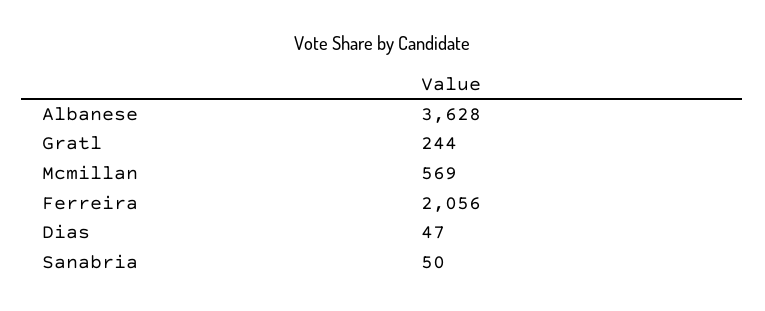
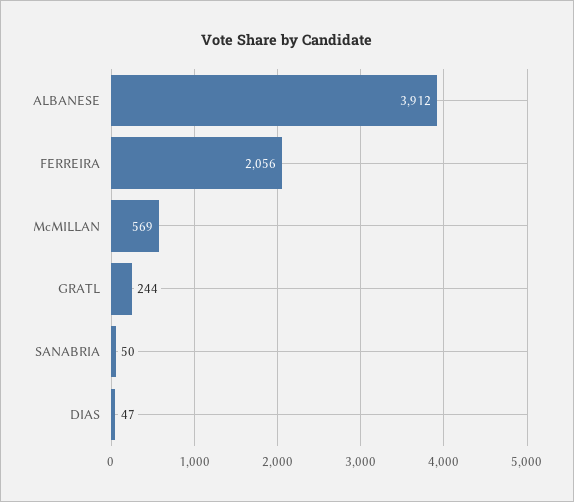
Albanese: 3628 -> 3912

